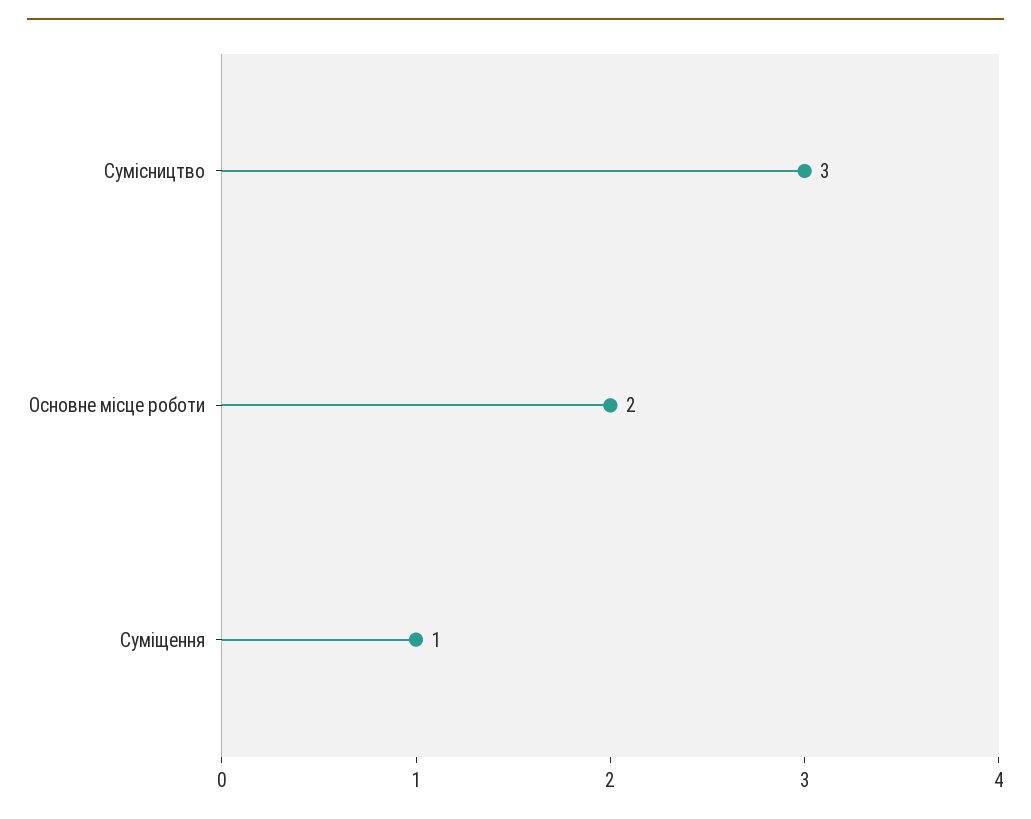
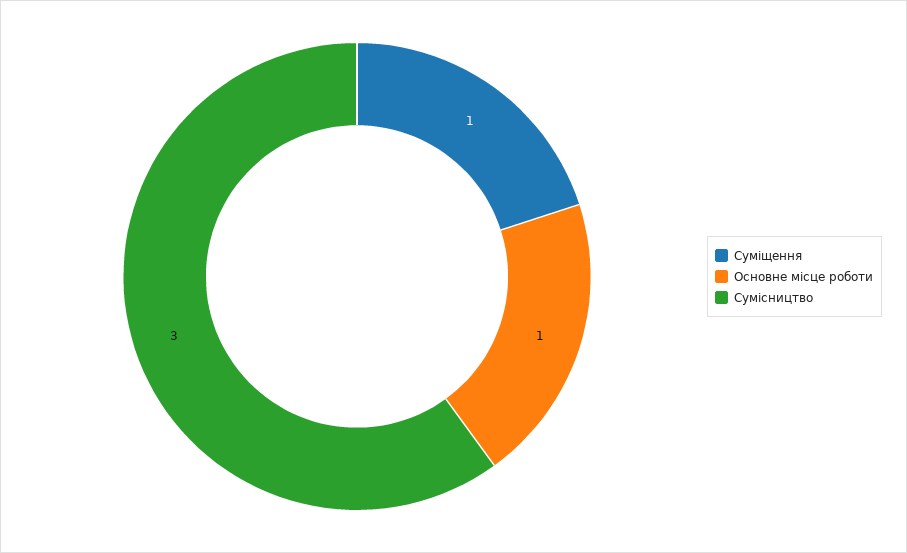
Основне місце роботи: 2 -> 1

